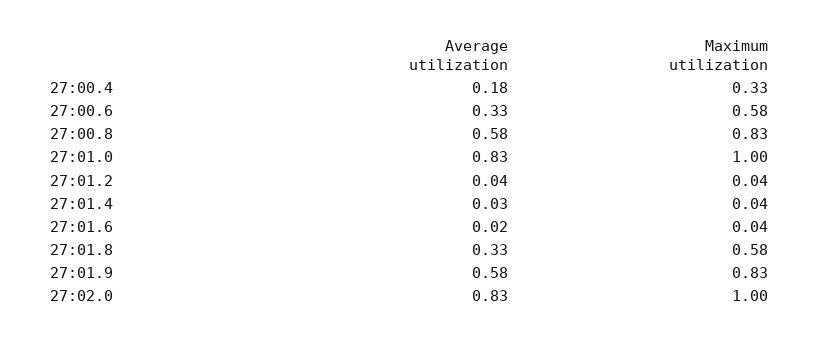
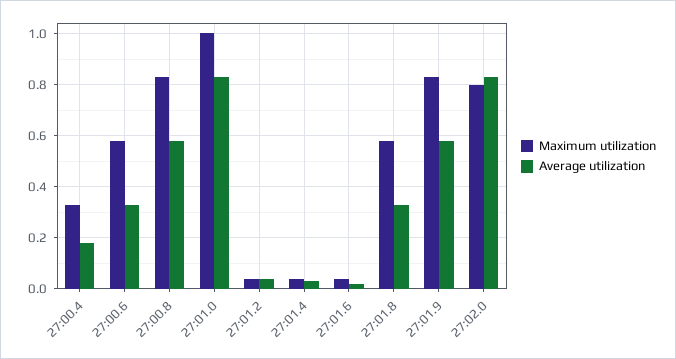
Maximum utilization, 27:02.0: 1 -> 0.8

